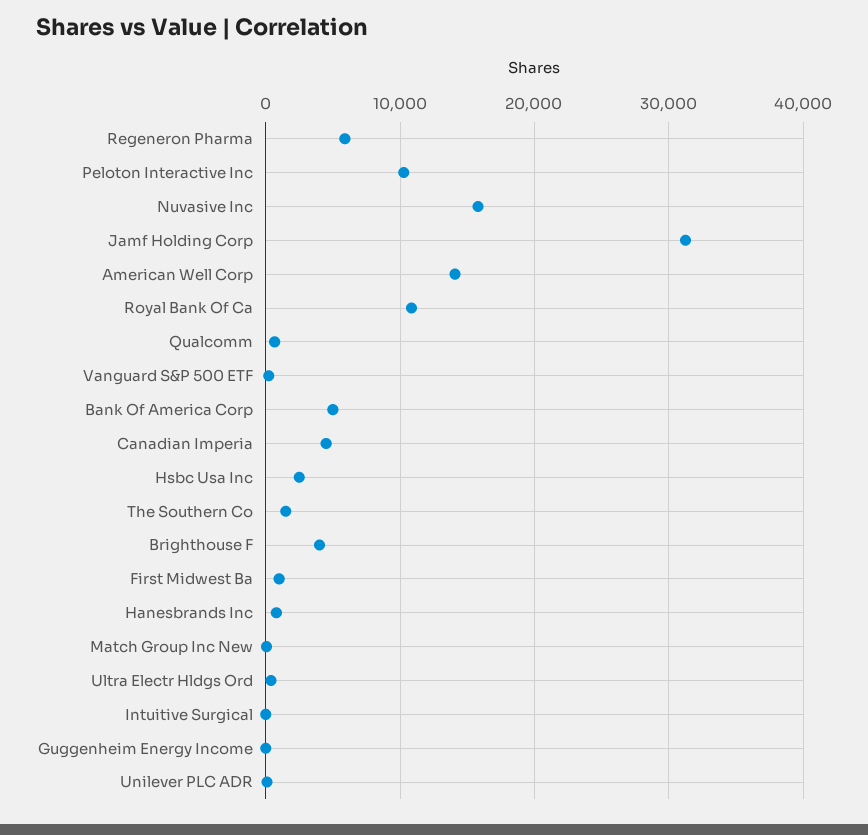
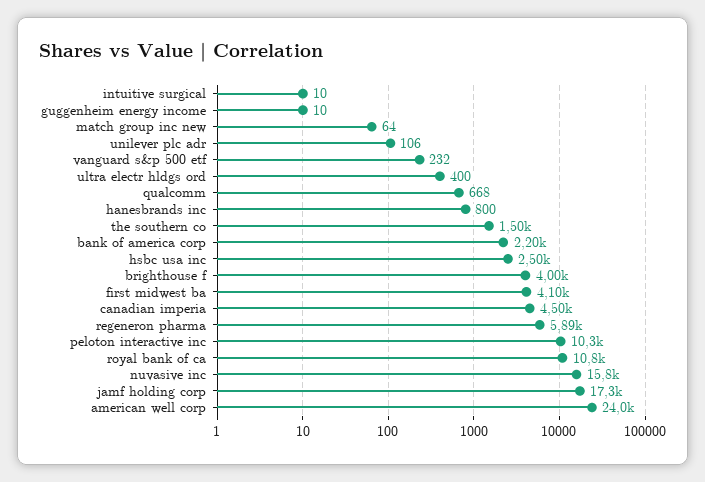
Jamf Holding Corp: 31000 -> 17300
American Well Corp: 14000 -> 24000
Bank Of America Corp: 5000 -> 2200
First Midwest Ba: 1000 -> 4100

